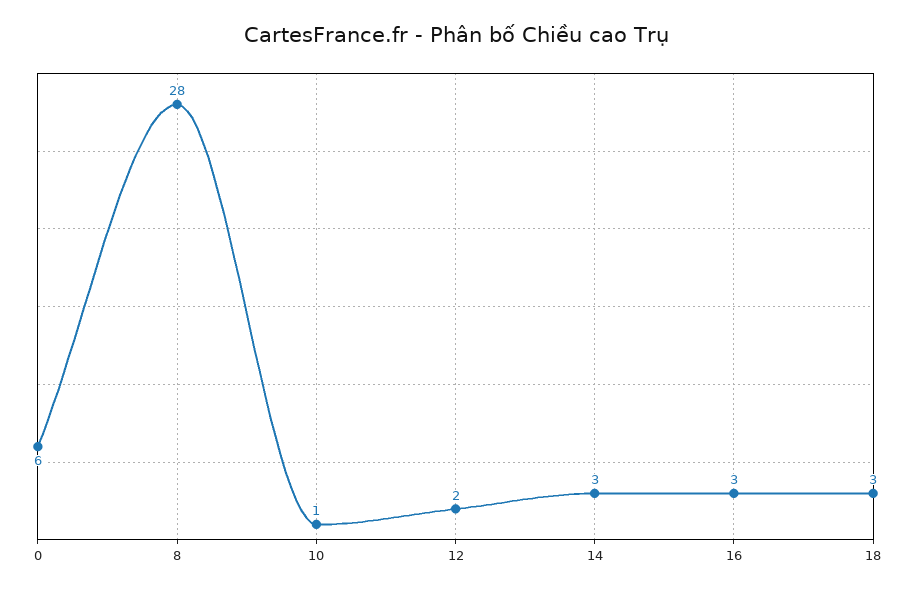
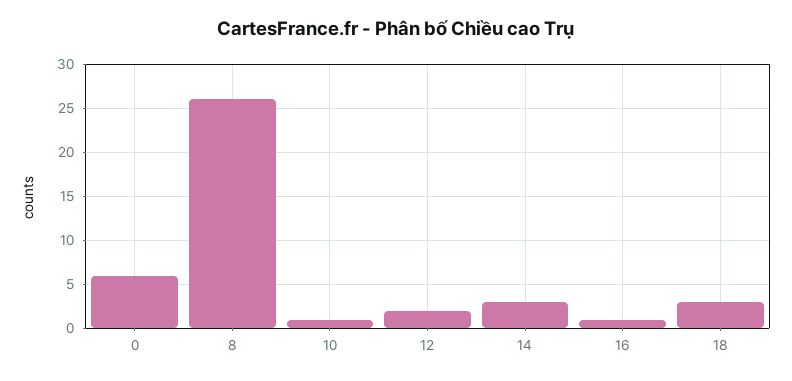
8: 28 -> 26
16: 3 -> 1

